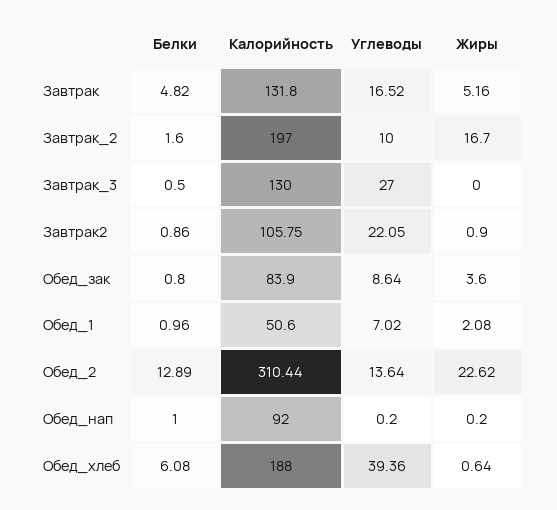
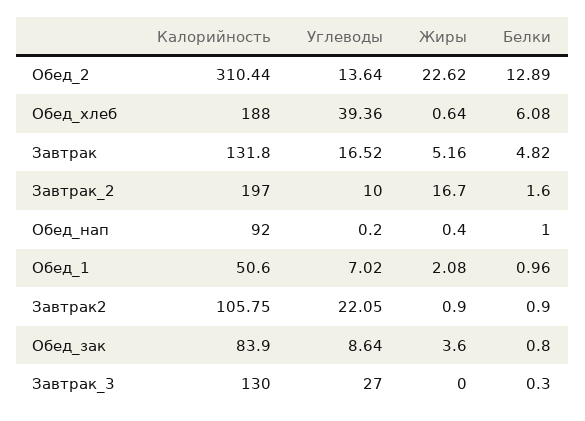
Белки, Завтрак_3: 0.5 -> 0.3
Белки, Завтрак2: 0.86 -> 0.9
Жиры, Обед_нап: 0.2 -> 0.4

